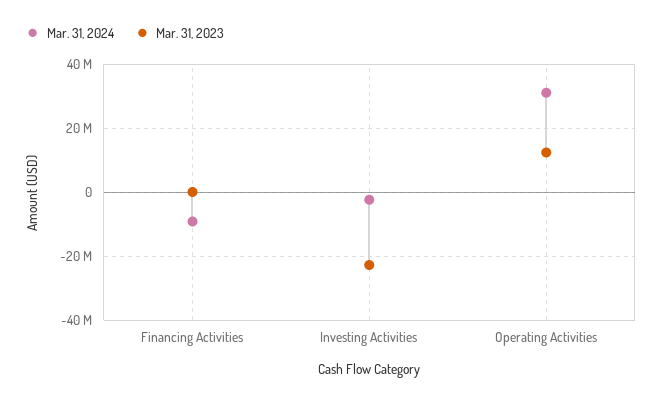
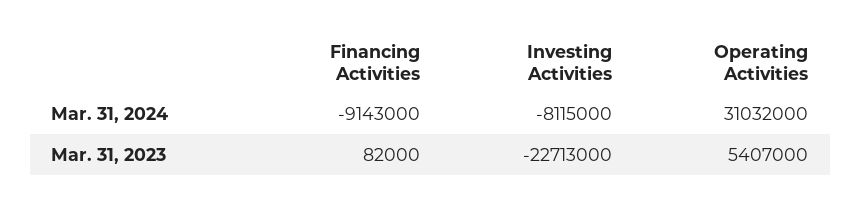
Mar. 31, 2024, Investing Activities: -2000000 -> -8115000
Mar. 31, 2023, Operating Activities: 12000000 -> 5407000

